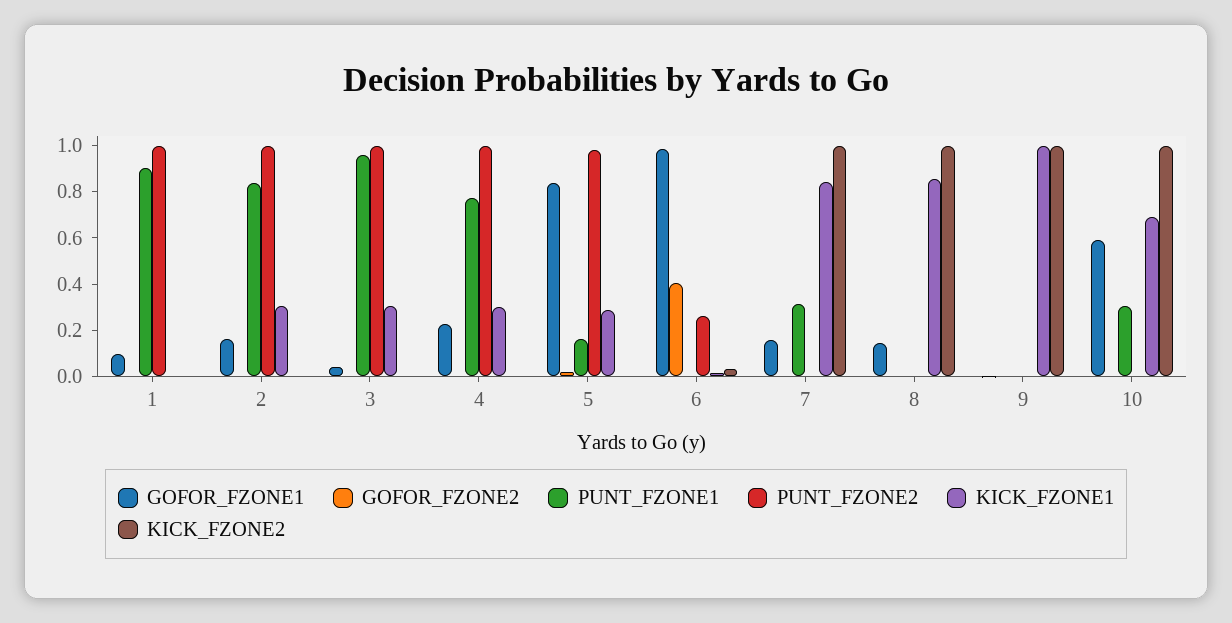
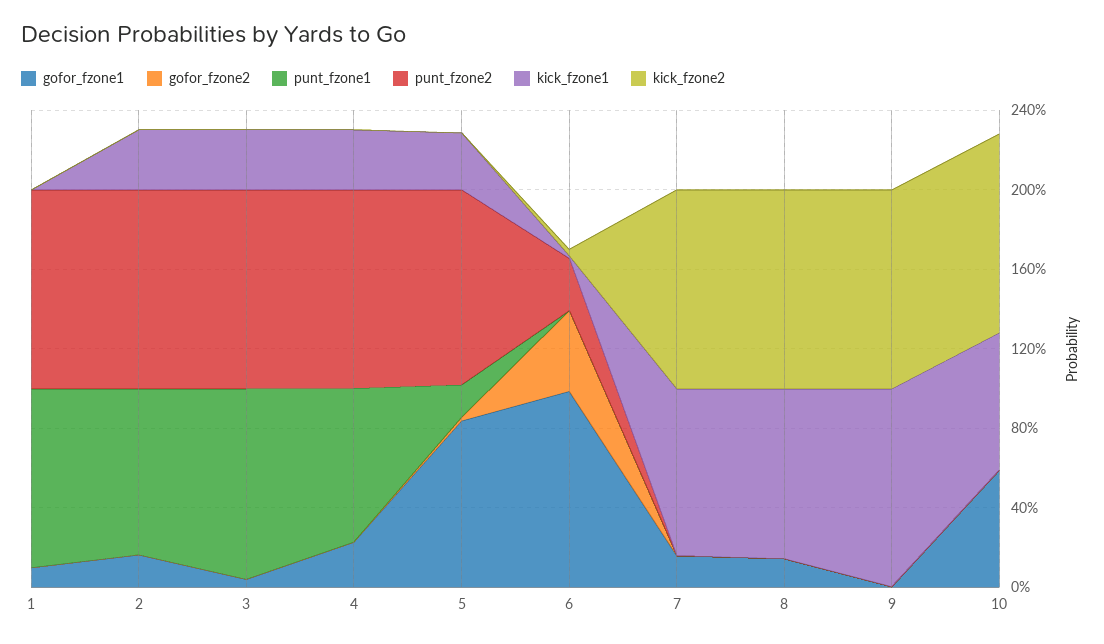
PUNT_FZONE1, 7: 0.3 -> 0
PUNT_FZONE1, 10: 0.3 -> 0

